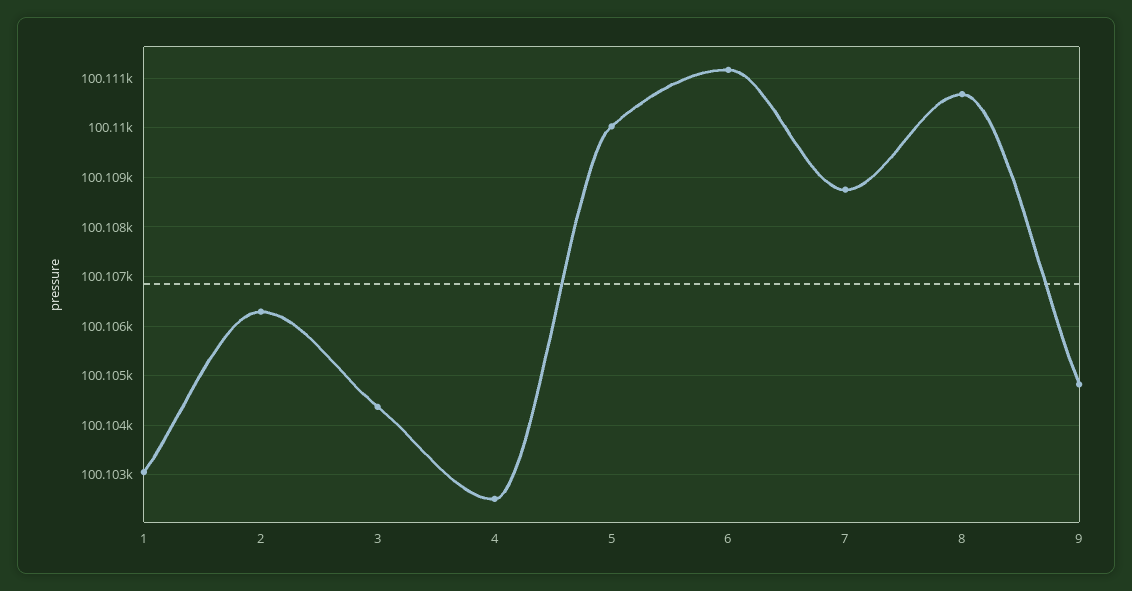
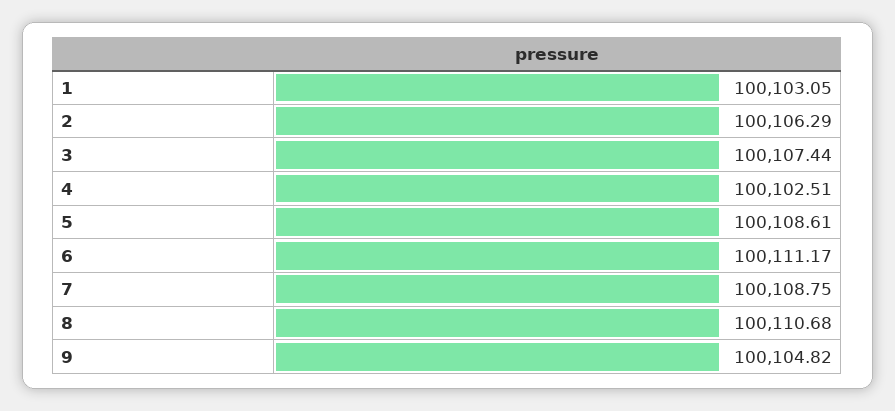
3: 100104.4 -> 100107.44
5: 100110 -> 100108.61

